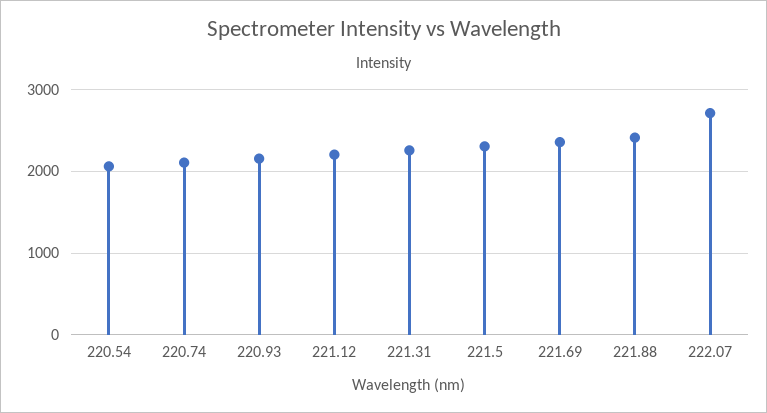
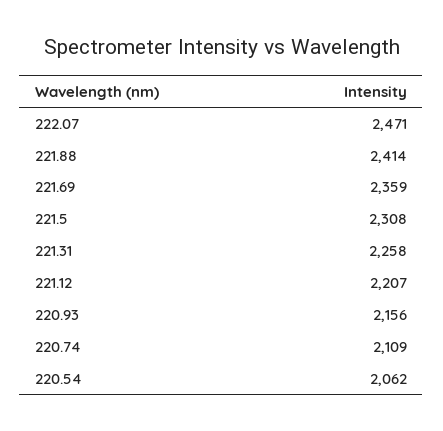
222.07: 2700 -> 2471

